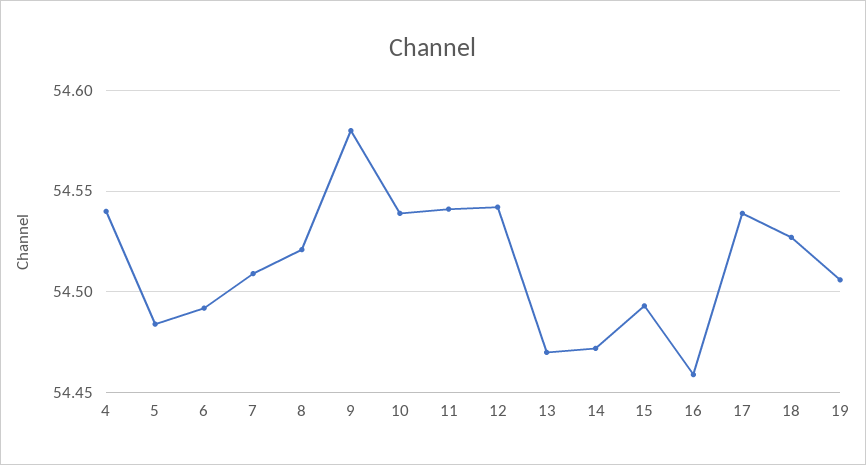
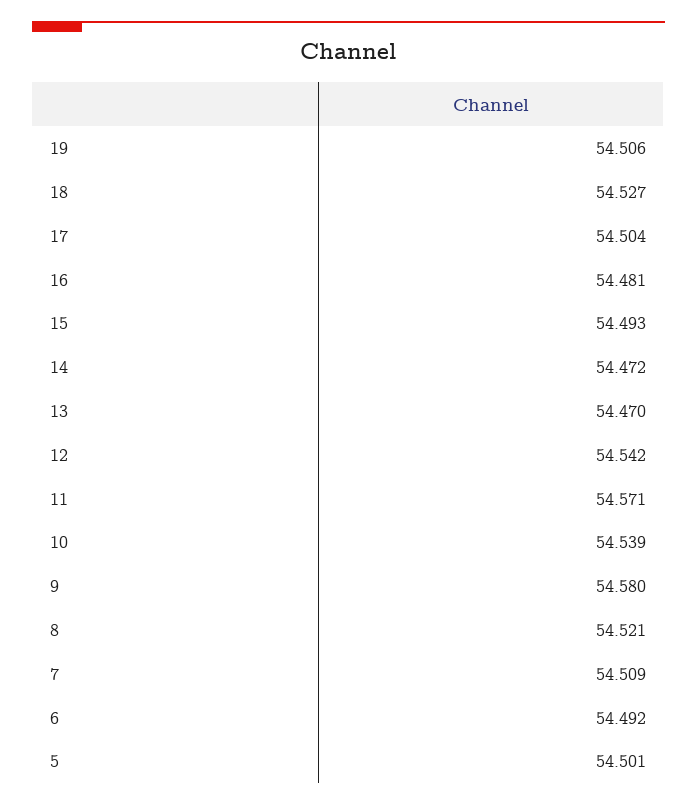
4: 54.54 -> none
5: 54.485 -> 54.501
11: 54.54 -> 54.571
16: 54.46 -> 54.481
17: 54.54 -> 54.504

